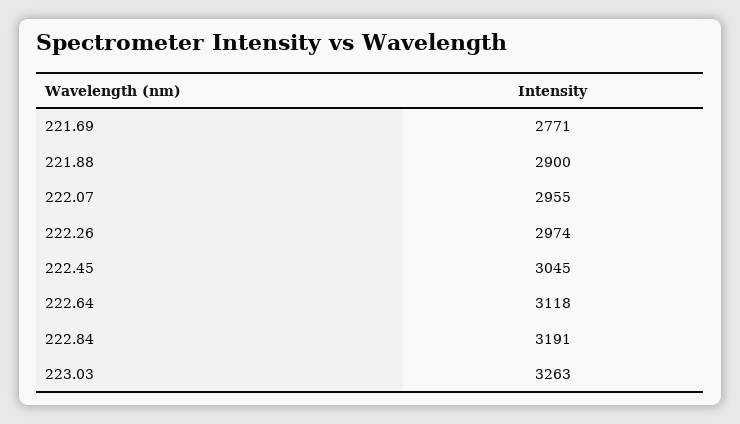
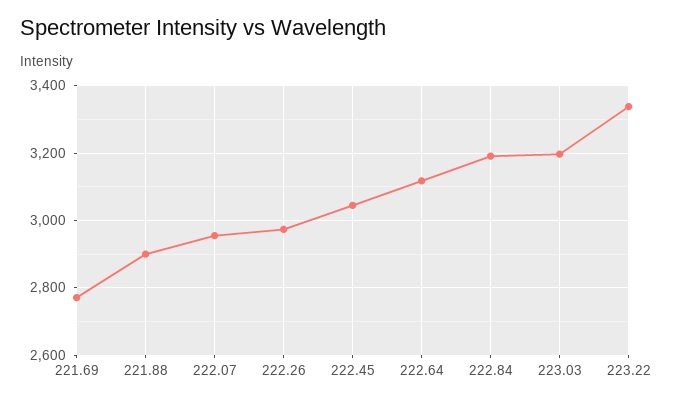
223.03: 3263 -> 3200
223.22: none -> 3340

